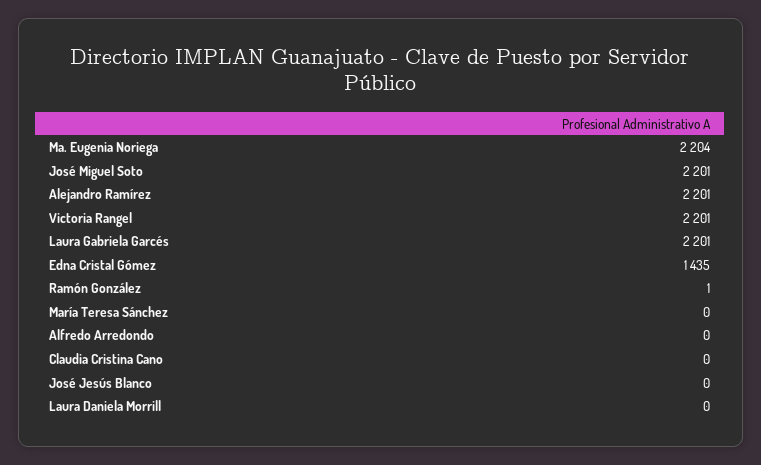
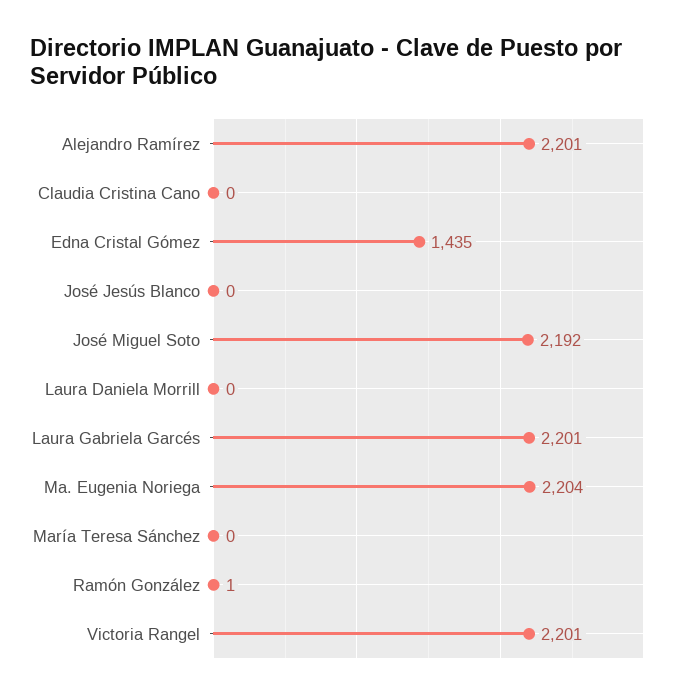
José Miguel Soto: 2201 -> 2192
Alfredo Arredondo: 0 -> none

